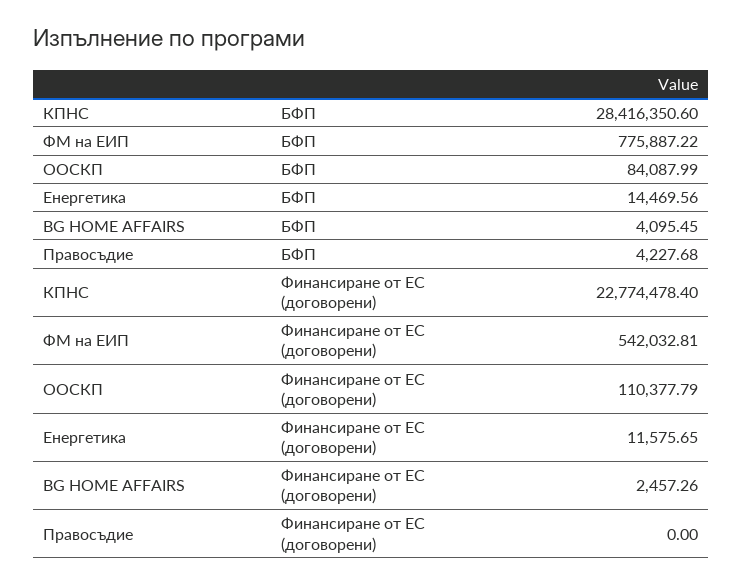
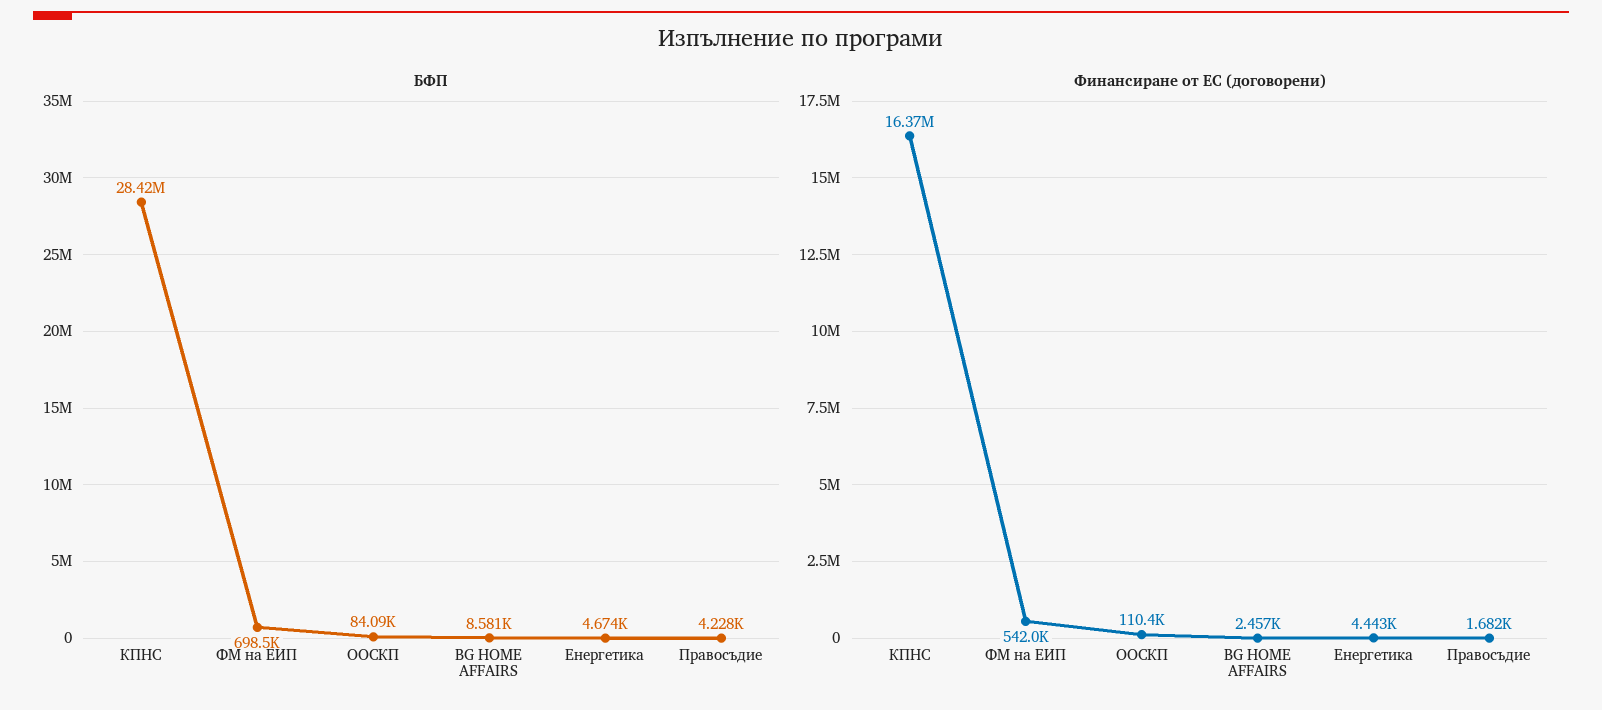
БФП, ФМ на ЕИП: 775887.22 -> 698500
БФП, Енергетика: 14469.56 -> 4674
БФП, BG HOME AFFAIRS: 4095.45 -> 8581
Финансиране от ЕС (договорени), КПНС: 22774478.4 -> 16370000
Финансиране от ЕС (договорени), Енергетика: 11575.65 -> 4443
Финансиране от ЕС (договорени), Правосъдие: 0 -> 1682

